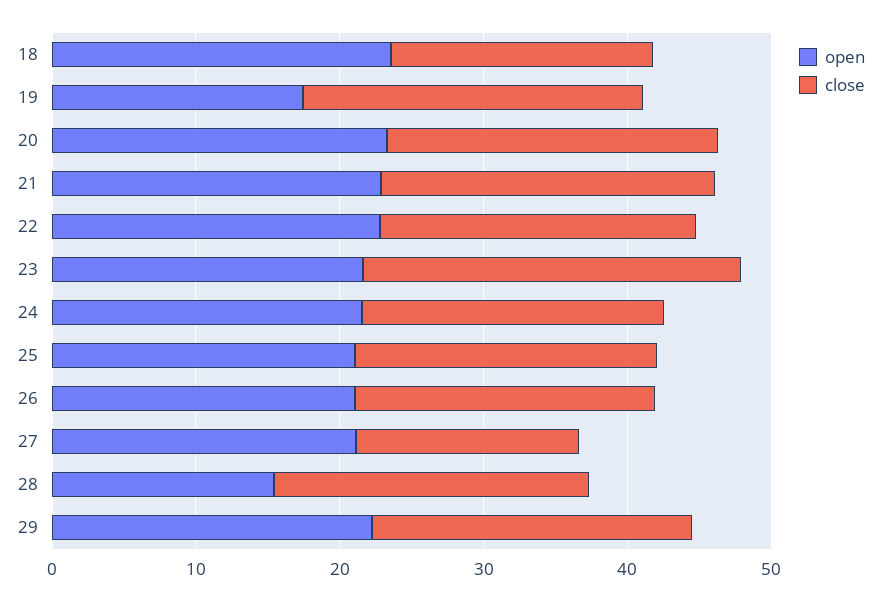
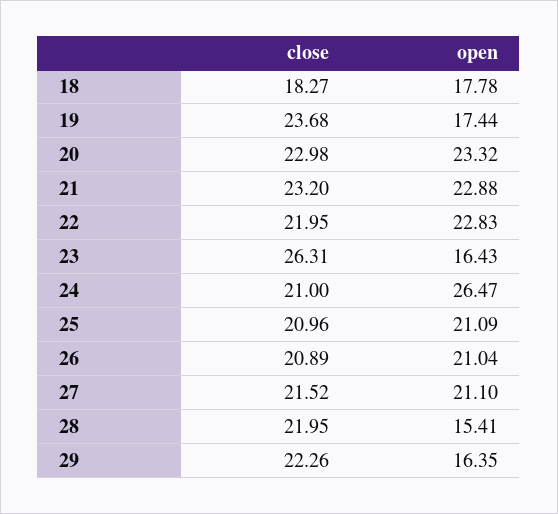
open, 18: 24 -> 17.78
open, 23: 22 -> 16.43
open, 24: 22 -> 26.47
close, 27: 16 -> 21.52
open, 29: 22 -> 16.35

